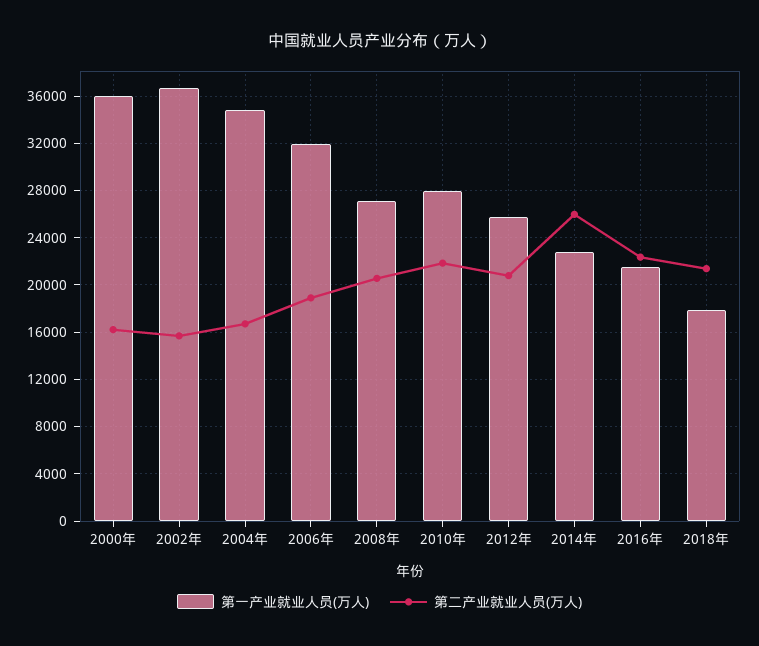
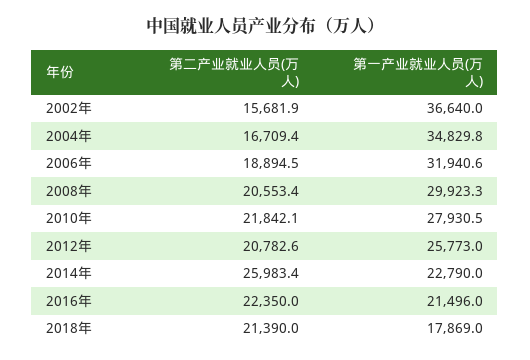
第一产业就业人员(万人), 2000年: 36000 -> none
第二产业就业人员(万人), 2000年: 16000 -> none
第一产业就业人员(万人), 2008年: 27000 -> 29923.3

